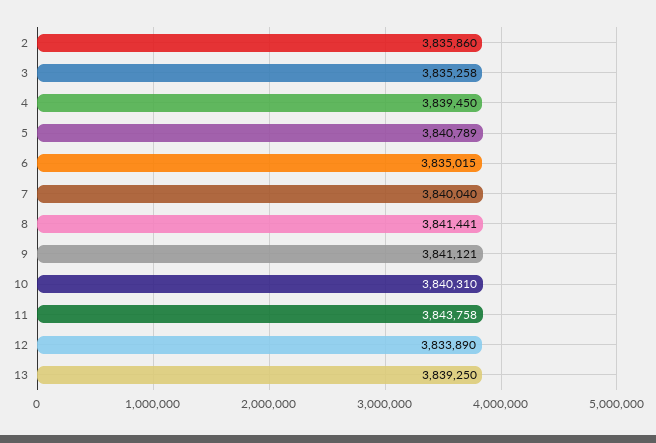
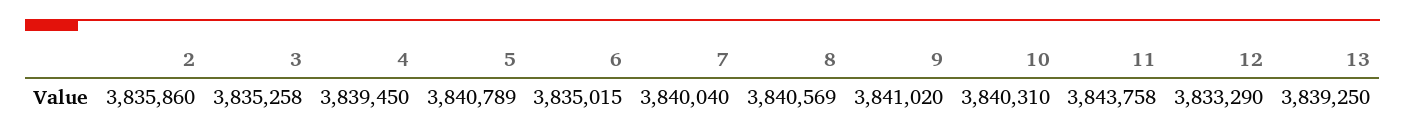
8: 3841441 -> 3840569
9: 3841121 -> 3841020
12: 3833890 -> 3833290

